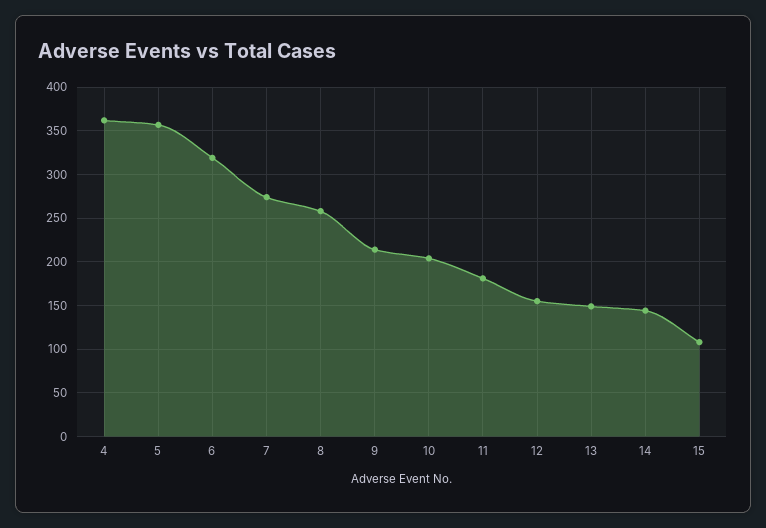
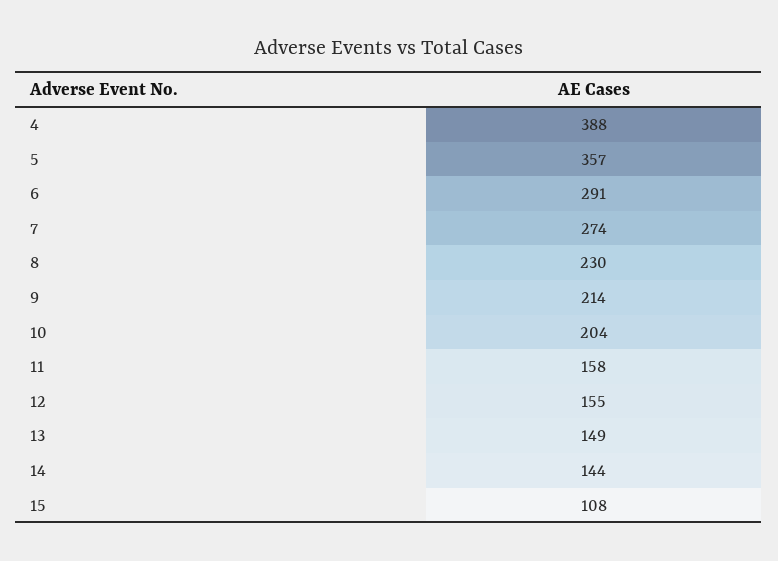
4: 360 -> 388
6: 320 -> 291
8: 260 -> 230
11: 180 -> 158

